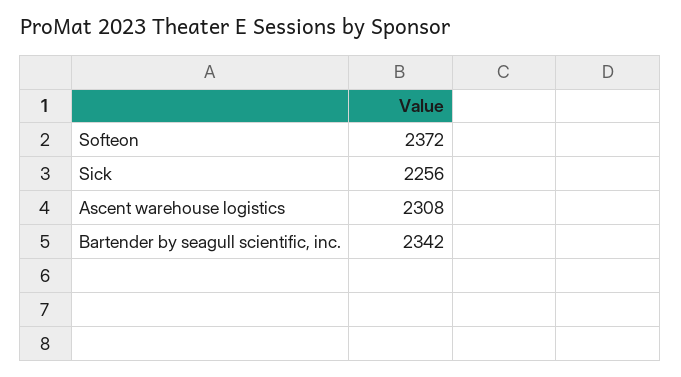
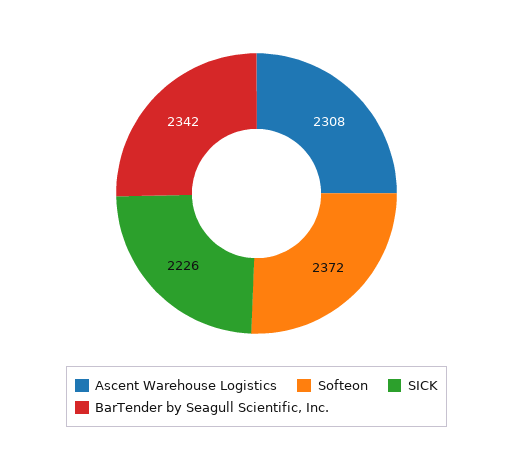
Sick: 2256 -> 2226

